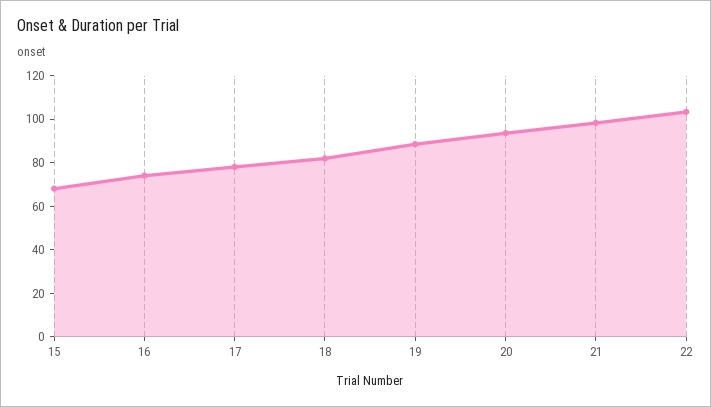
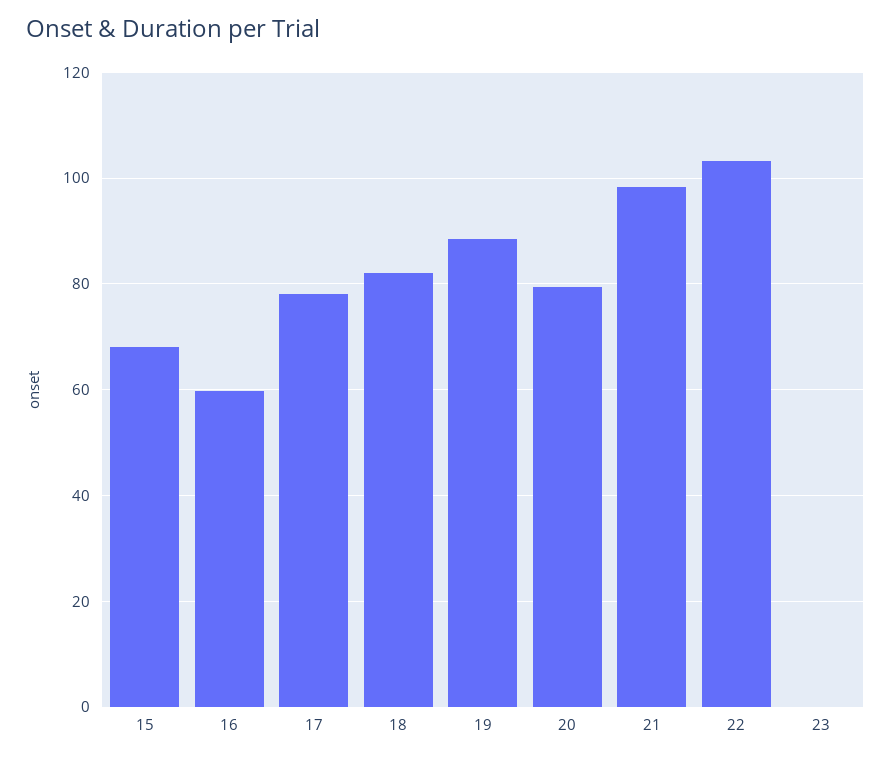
16: 75 -> 60
20: 95 -> 80
23: none -> 0

